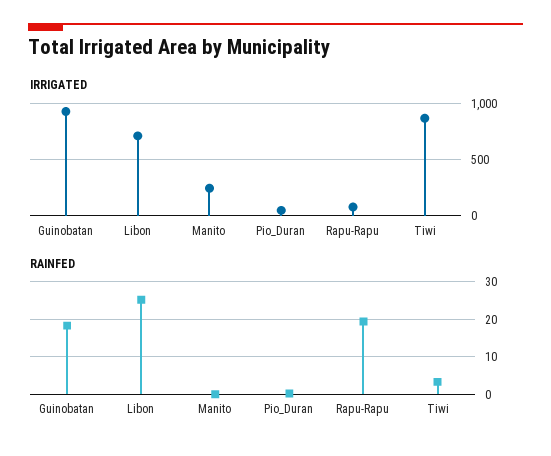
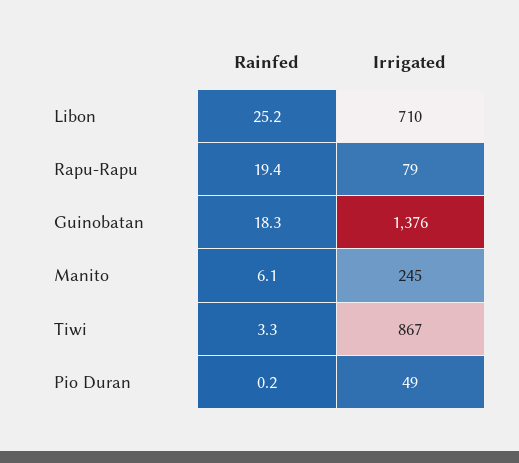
IRRIGATED, Guinobatan: 900 -> 1376
RAINFED, Manito: 0 -> 6.1

